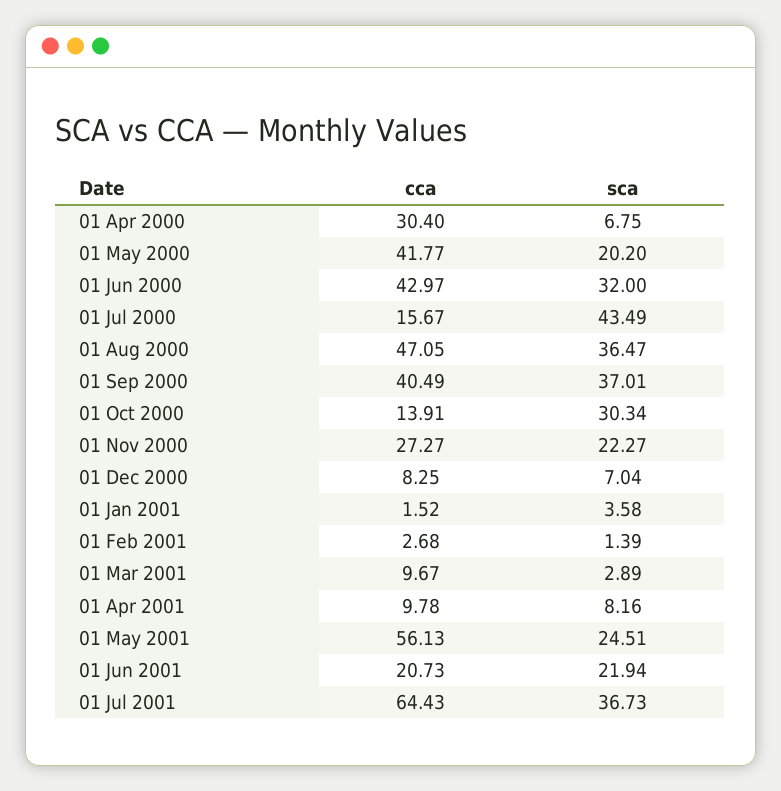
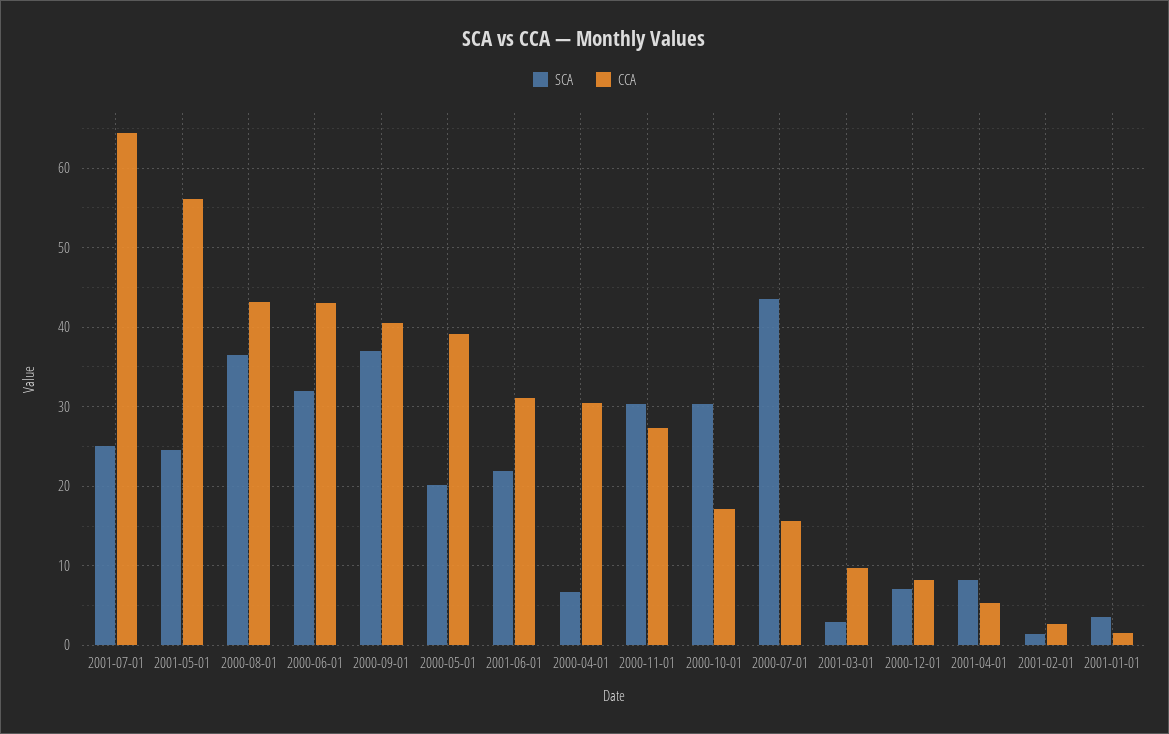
cca, 01 May 2000: 41.77 -> 39
cca, 01 Aug 2000: 47.05 -> 43
cca, 01 Oct 2000: 13.91 -> 17
sca, 01 Nov 2000: 22.27 -> 30
cca, 01 Apr 2001: 9.78 -> 5
cca, 01 Jun 2001: 20.73 -> 31
sca, 01 Jul 2001: 36.73 -> 25

